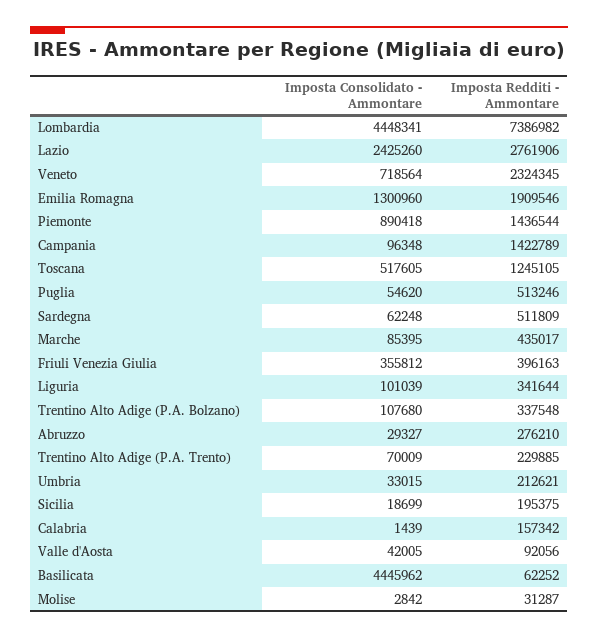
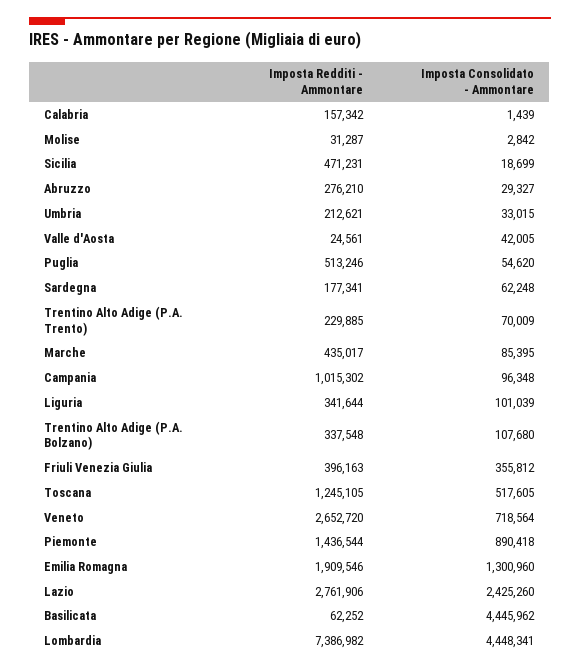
Imposta Redditi - Ammontare, Veneto: 2324345 -> 2652720
Imposta Redditi - Ammontare, Campania: 1422789 -> 1015302
Imposta Redditi - Ammontare, Sardegna: 511809 -> 177341
Imposta Redditi - Ammontare, Sicilia: 195375 -> 471231
Imposta Redditi - Ammontare, Valle d'Aosta: 92056 -> 24561

